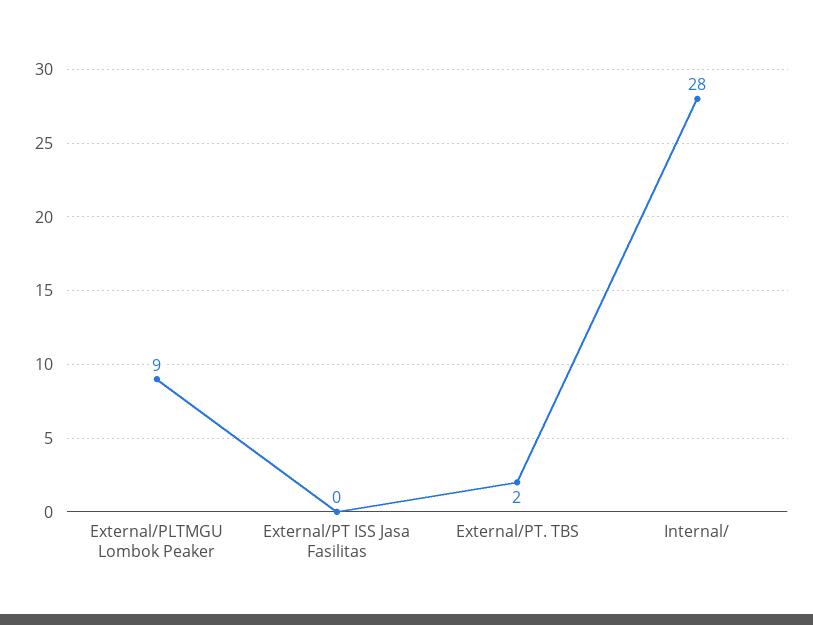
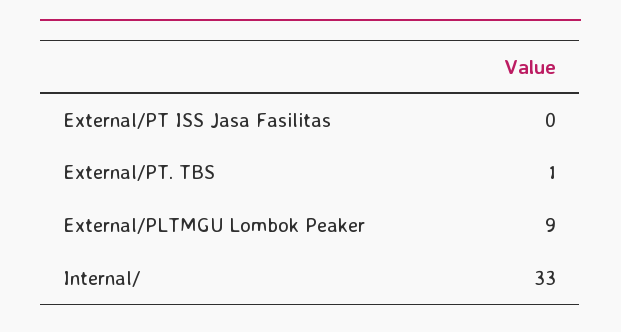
External/PT. TBS: 2 -> 1
Internal/: 28 -> 33

